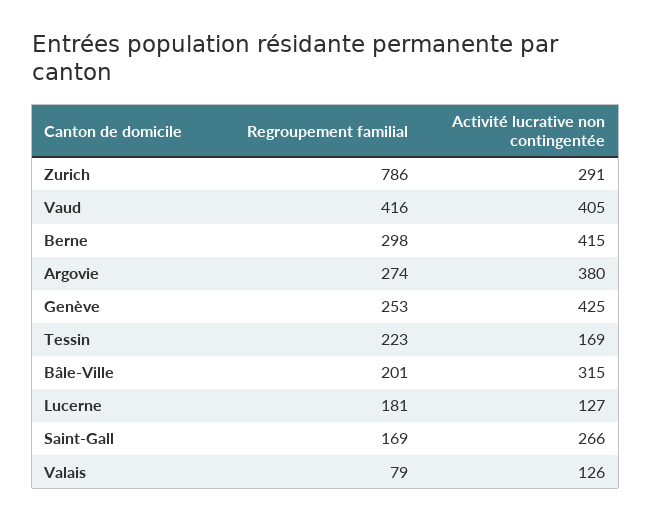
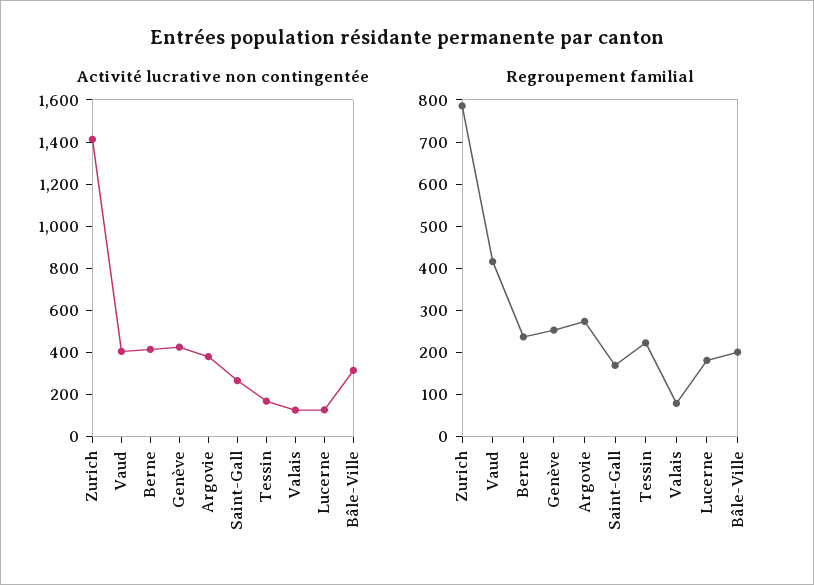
Activité lucrative non contingentée, Zurich: 291 -> 1400
Regroupement familial, Berne: 298 -> 240

